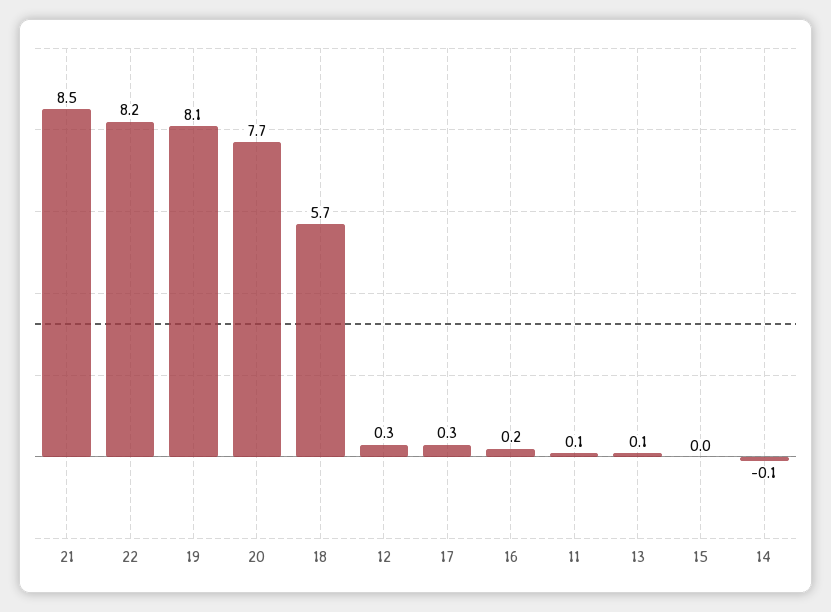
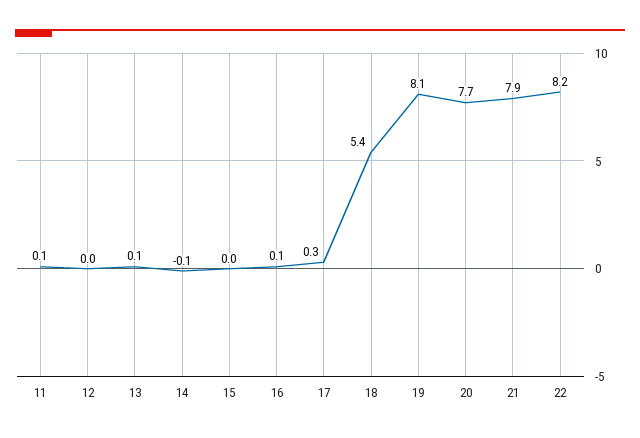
21: 8.5 -> 7.9
18: 5.7 -> 5.4
12: 0.3 -> 0
16: 0.2 -> 0.1

